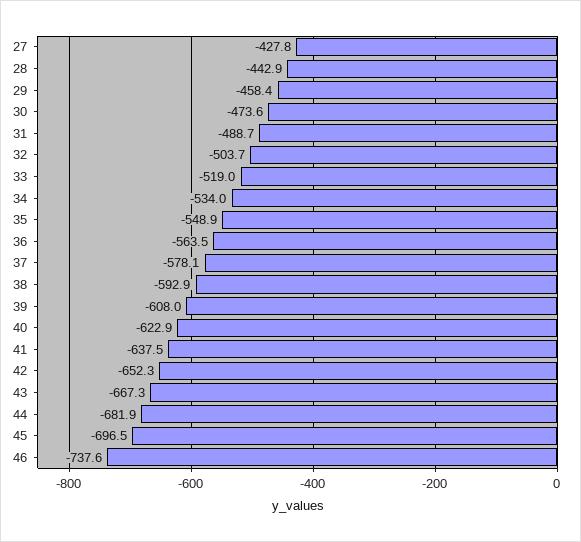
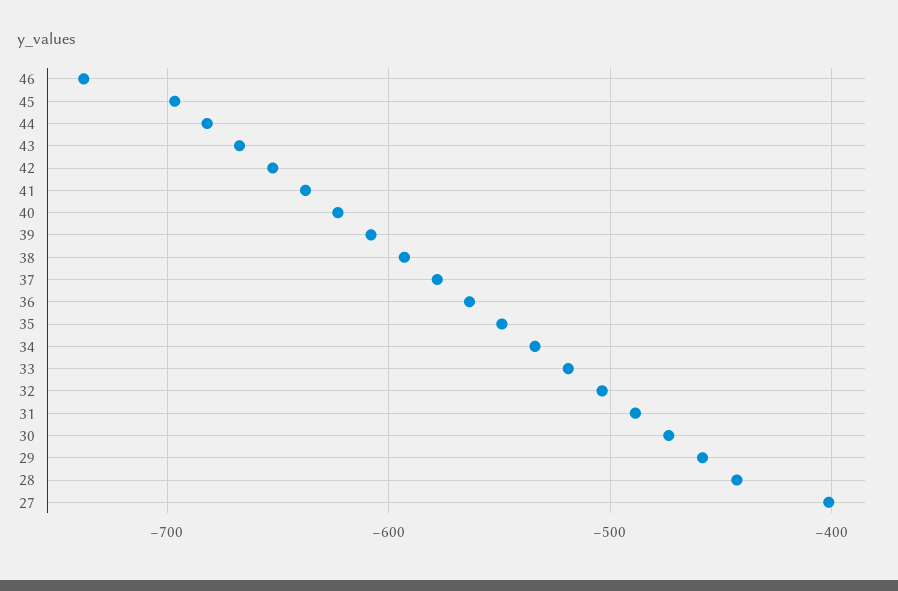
27: -427.8 -> -400

